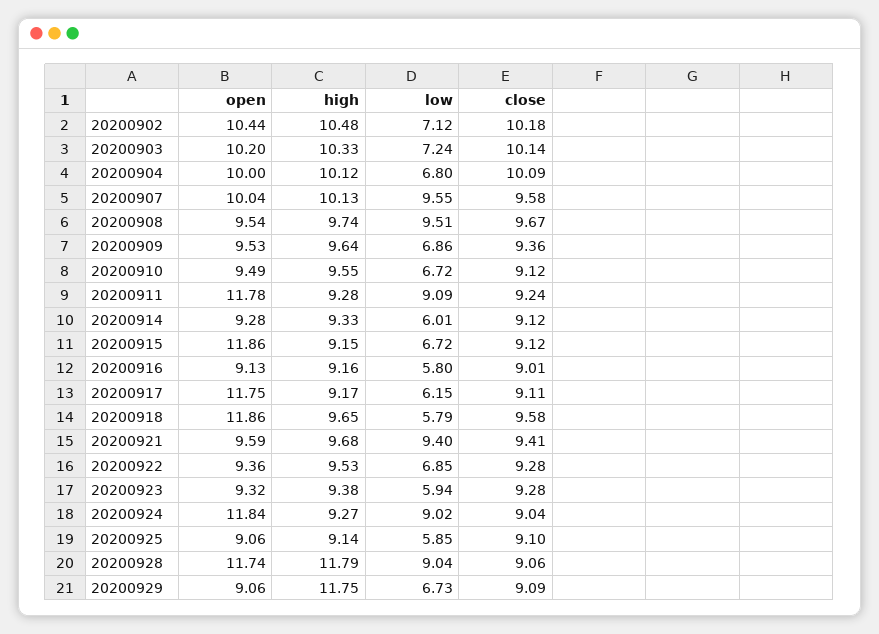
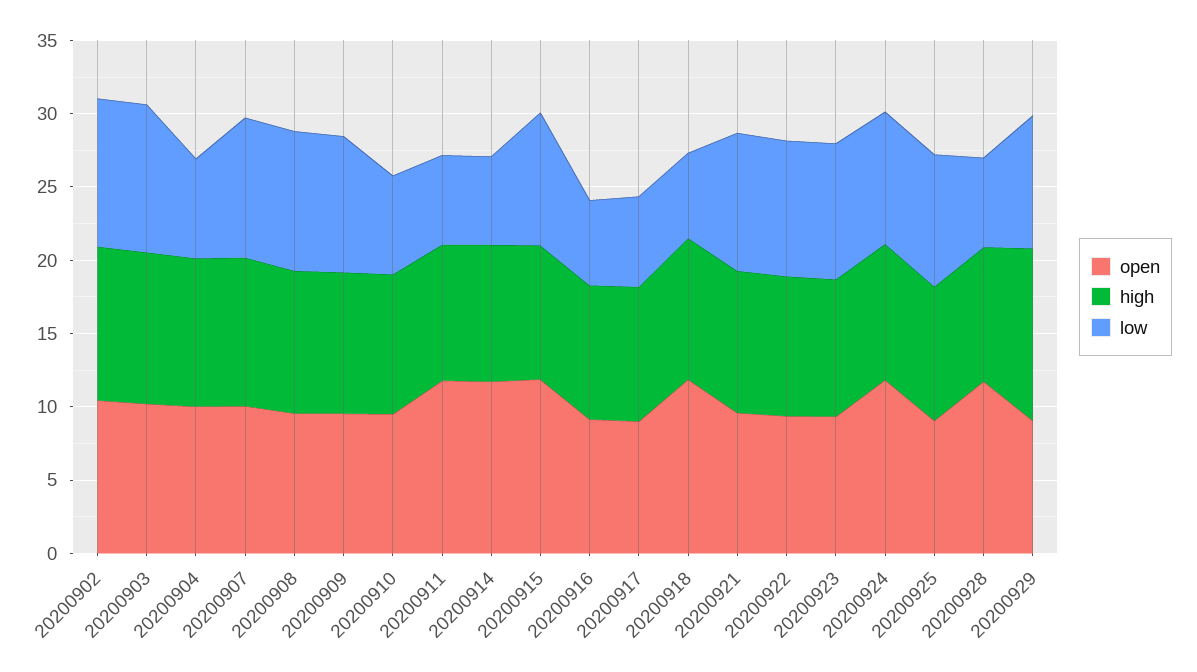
low, 20200902: 7.12 -> 10
close, 20200902: 10.18 -> none
low, 20200903: 7.24 -> 10
close, 20200903: 10.14 -> none
close, 20200904: 10.09 -> none
close, 20200907: 9.58 -> none
close, 20200908: 9.67 -> none
low, 20200909: 6.86 -> 9
close, 20200909: 9.36 -> none
close, 20200910: 9.12 -> none
low, 20200911: 9.09 -> 6
close, 20200911: 9.24 -> none
open, 20200914: 9.28 -> 12
close, 20200914: 9.12 -> none
low, 20200915: 6.72 -> 9
close, 20200915: 9.12 -> none
close, 20200916: 9.01 -> none
open, 20200917: 11.75 -> 9
close, 20200917: 9.11 -> none
close, 20200918: 9.58 -> none
close, 20200921: 9.41 -> none
low, 20200922: 6.85 -> 9
close, 20200922: 9.28 -> none
low, 20200923: 5.94 -> 9
close, 20200923: 9.28 -> none
close, 20200924: 9.04 -> none
low, 20200925: 5.85 -> 9
close, 20200925: 9.1 -> none
high, 20200928: 11.79 -> 9
low, 20200928: 9.04 -> 6
close, 20200928: 9.06 -> none
low, 20200929: 6.73 -> 9
close, 20200929: 9.09 -> none

